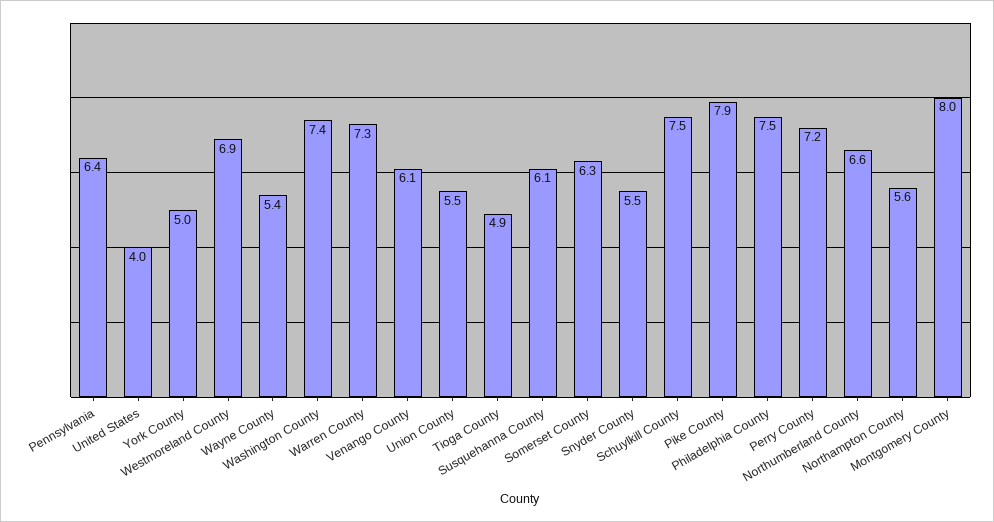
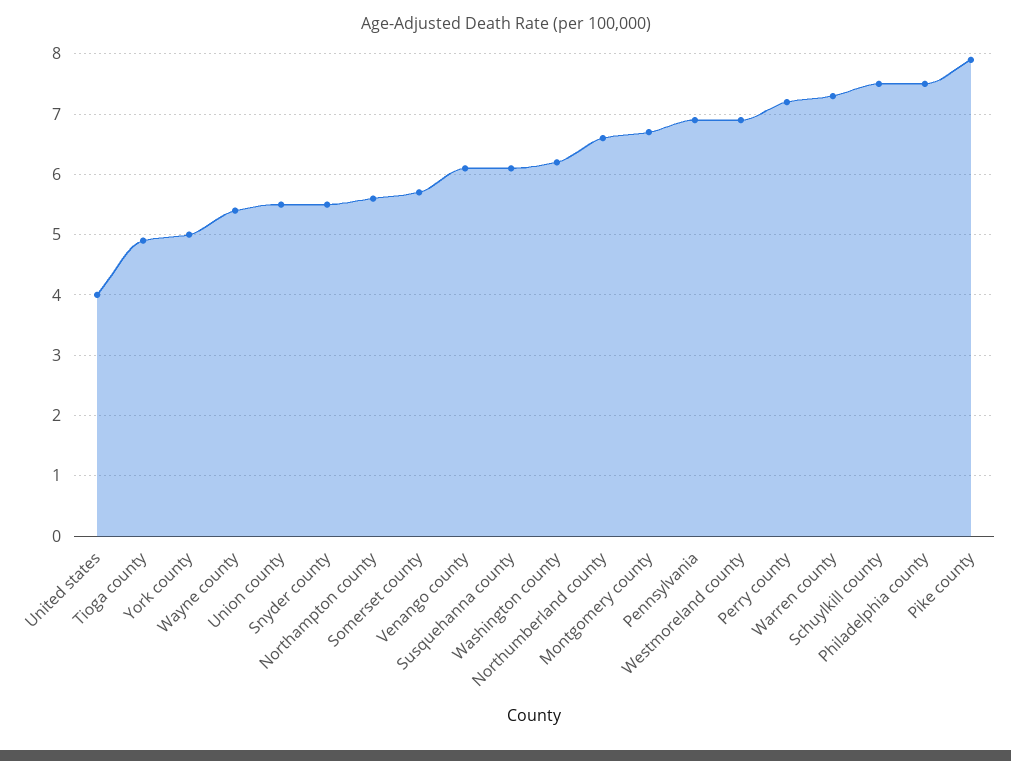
Pennsylvania: 6.4 -> 6.9
Washington County: 7.4 -> 6.2
Somerset County: 6.3 -> 5.7
Montgomery County: 8 -> 6.7

